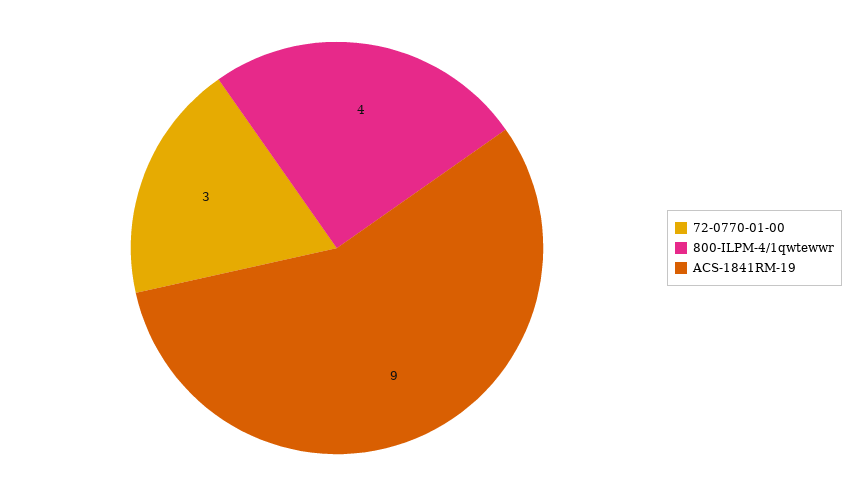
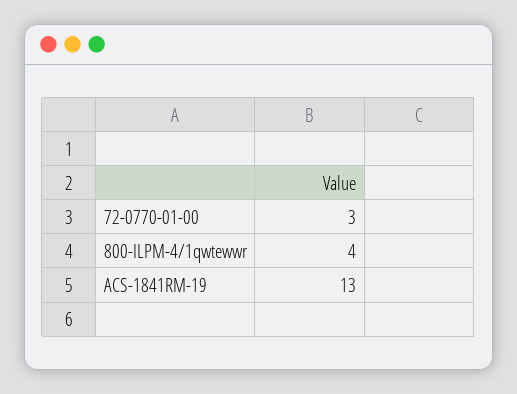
ACS-1841RM-19: 9 -> 13

